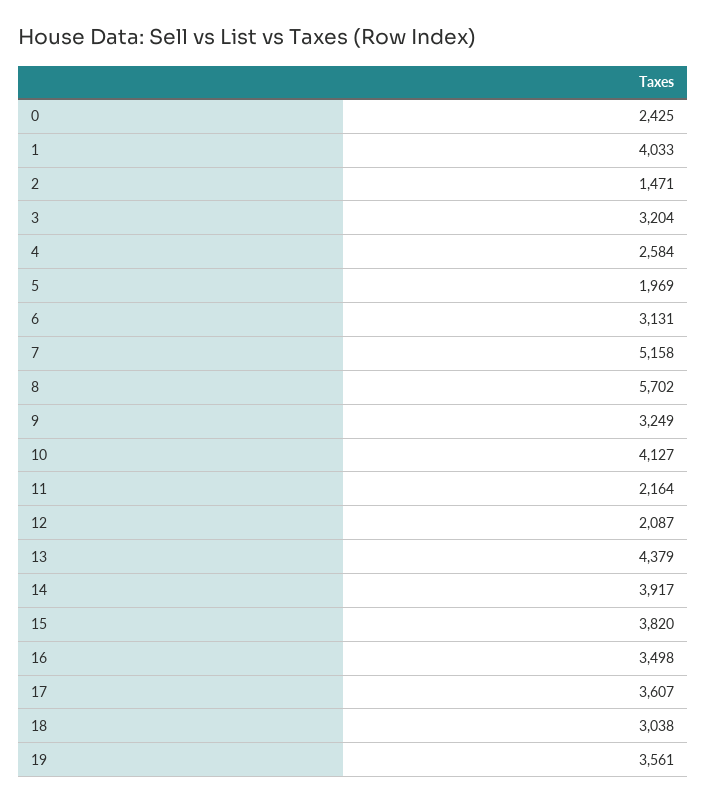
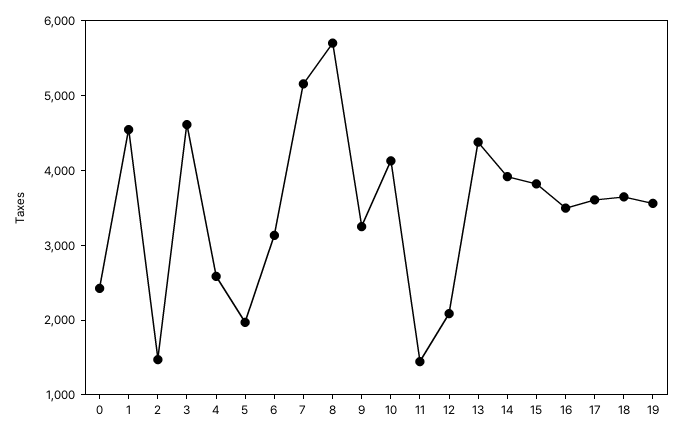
1: 4033 -> 4600
3: 3204 -> 4600
11: 2164 -> 1400
18: 3038 -> 3600

